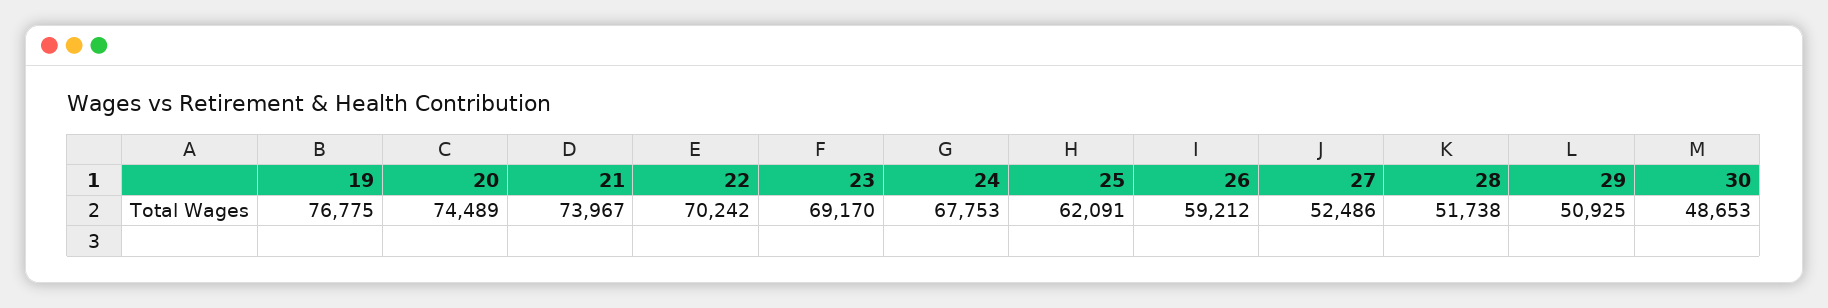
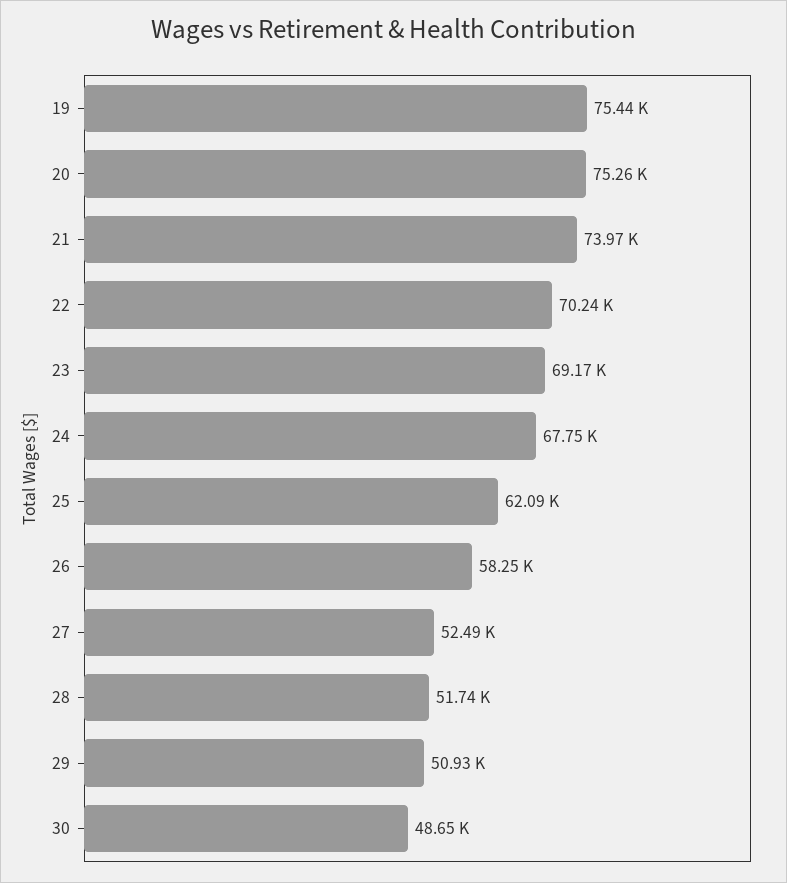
19: 76775 -> 75440
20: 74489 -> 75260
26: 59212 -> 58250

